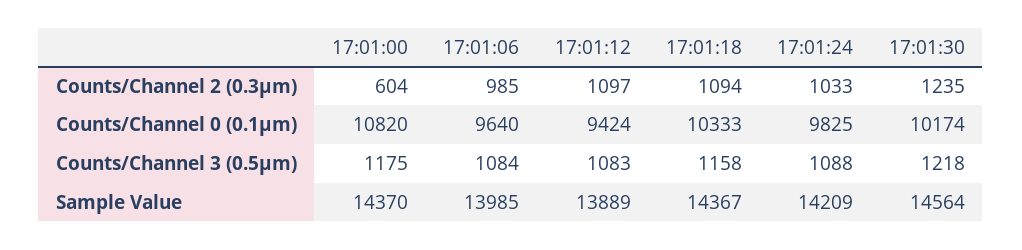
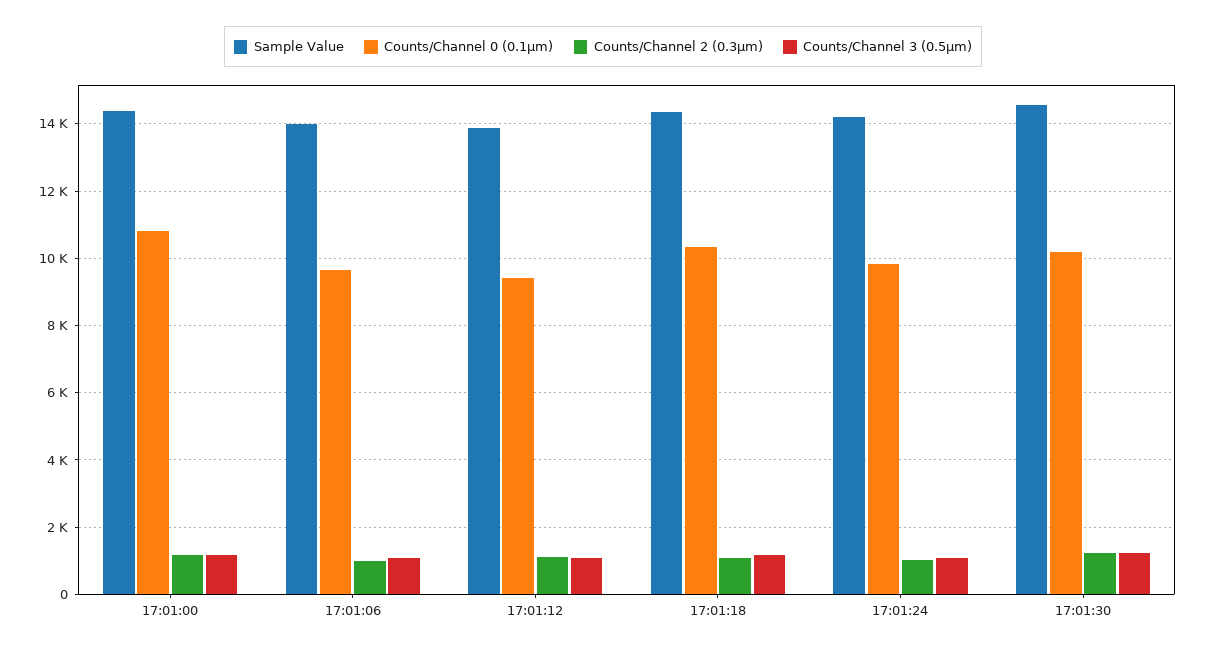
Counts/Channel 2 (0.3µm), 17:01:00: 604 -> 1200

